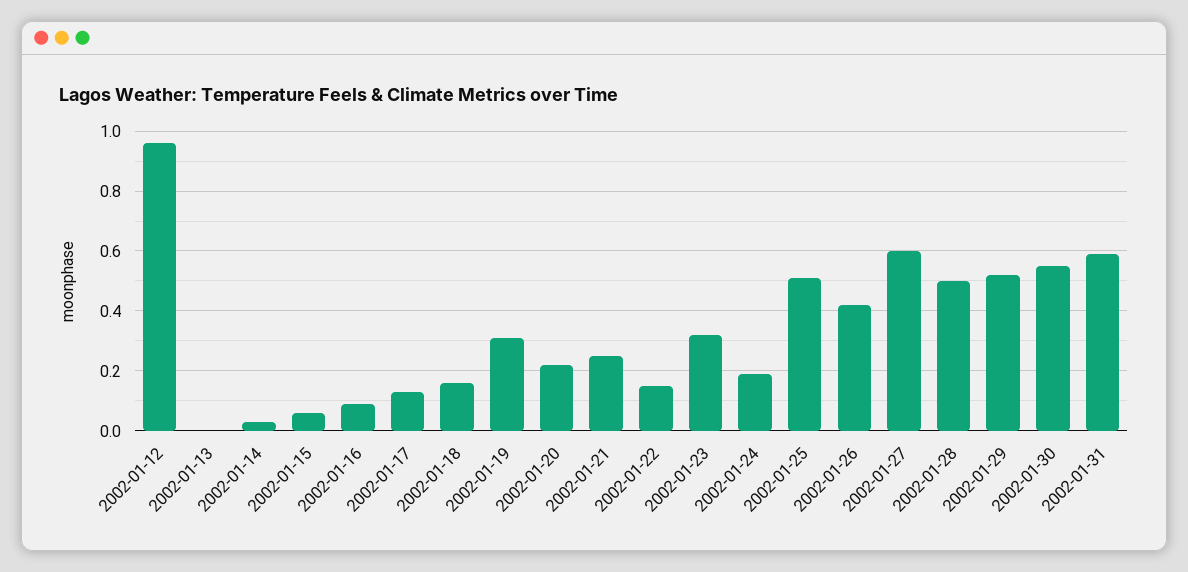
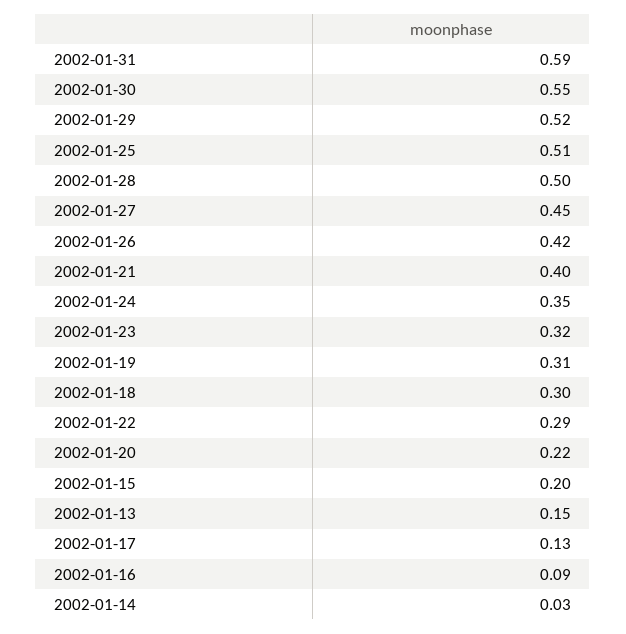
2002-01-12: 0.95 -> none
2002-01-13: 0 -> 0.15
2002-01-15: 0.05 -> 0.2
2002-01-18: 0.15 -> 0.3
2002-01-21: 0.25 -> 0.4
2002-01-22: 0.15 -> 0.29
2002-01-24: 0.2 -> 0.35
2002-01-27: 0.6 -> 0.45

